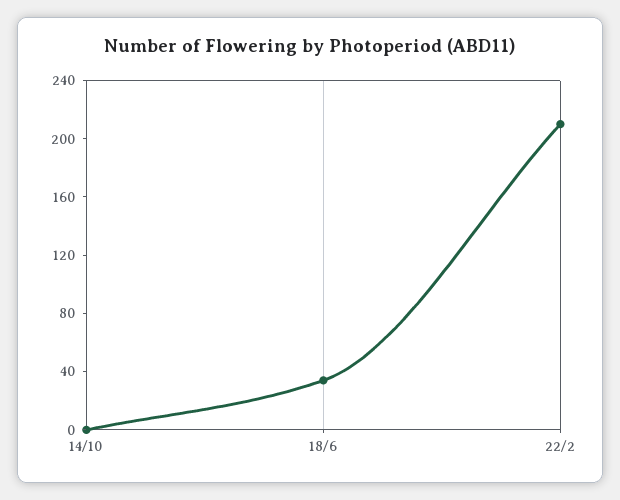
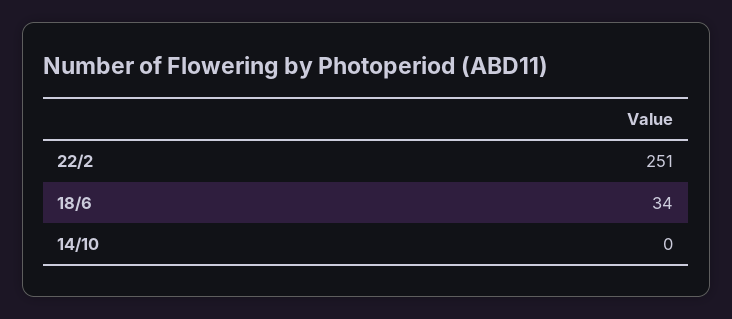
22/2: 210 -> 251

